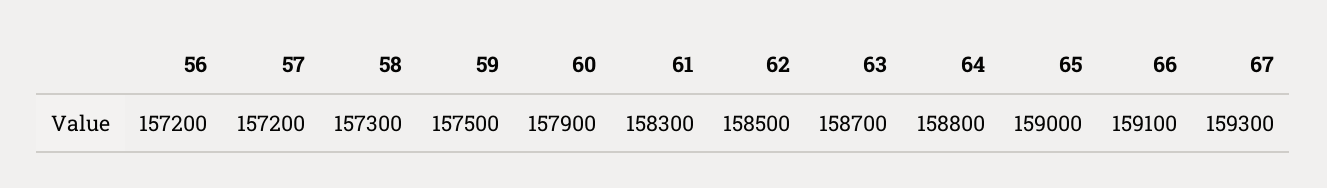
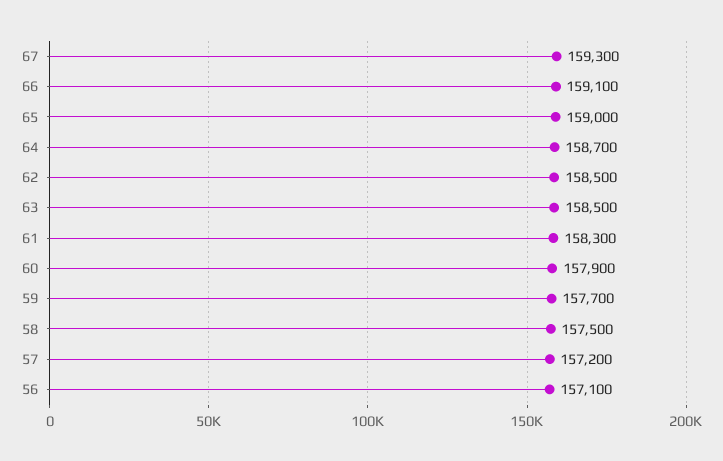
56: 157200 -> 157100
58: 157300 -> 157500
59: 157500 -> 157700
63: 158700 -> 158500
64: 158800 -> 158700

